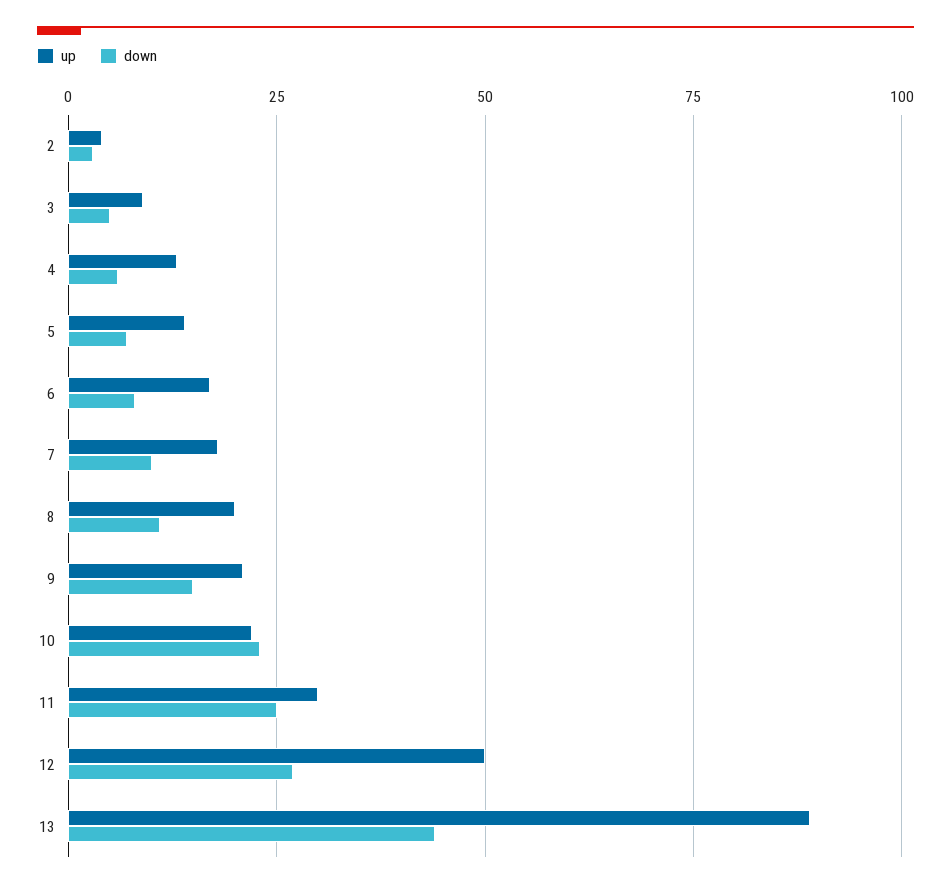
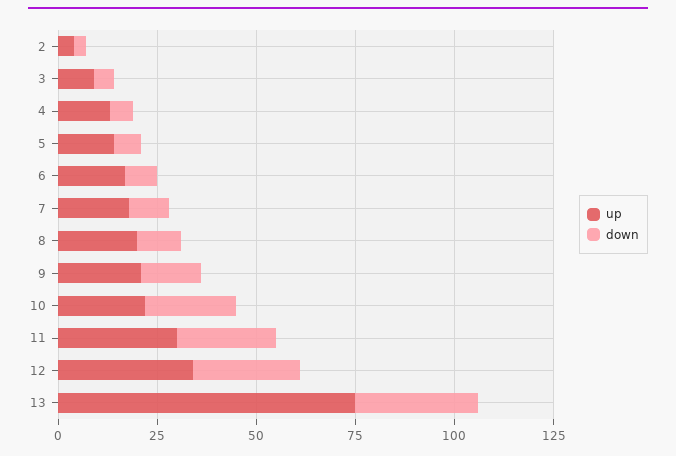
up, 12: 50 -> 35
up, 13: 90 -> 75
down, 13: 45 -> 30

